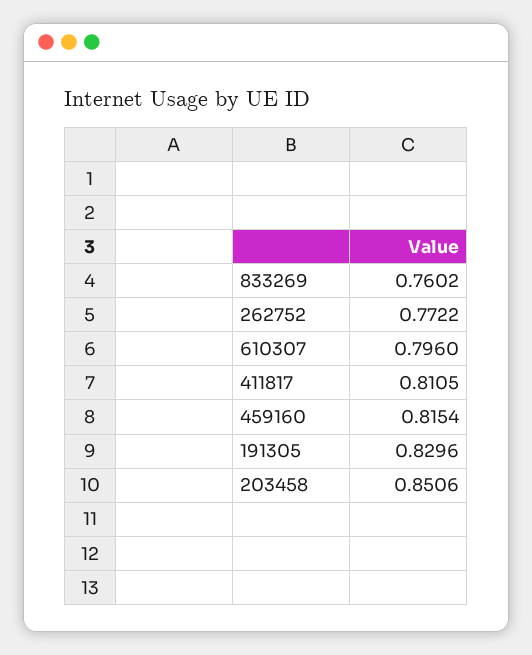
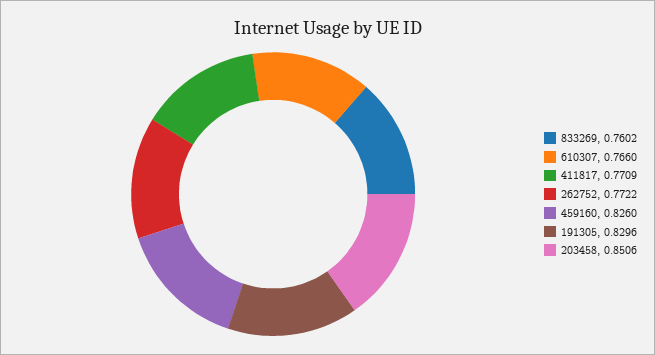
610307: 0.796 -> 0.766
411817: 0.8105 -> 0.7709
459160: 0.8154 -> 0.826

